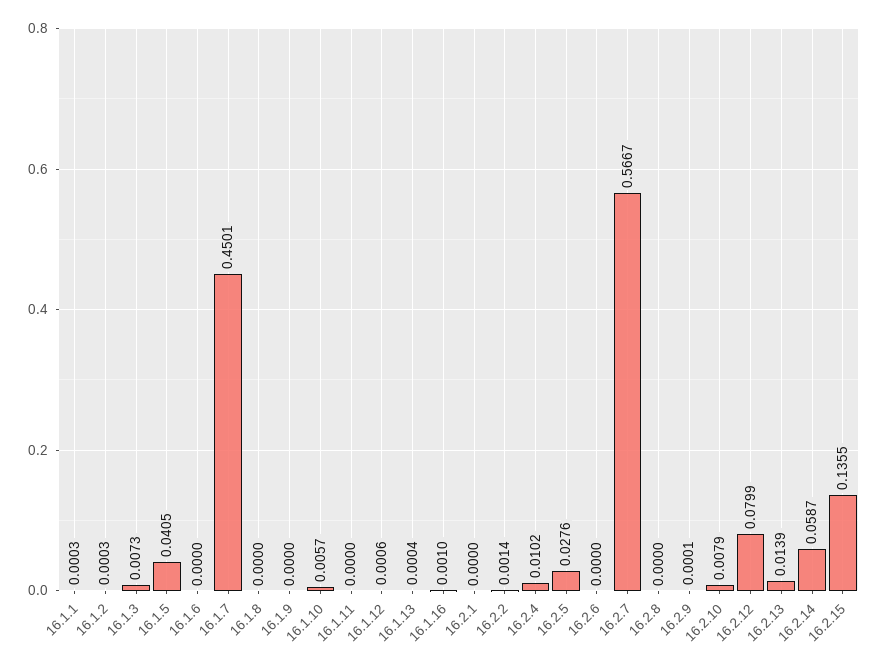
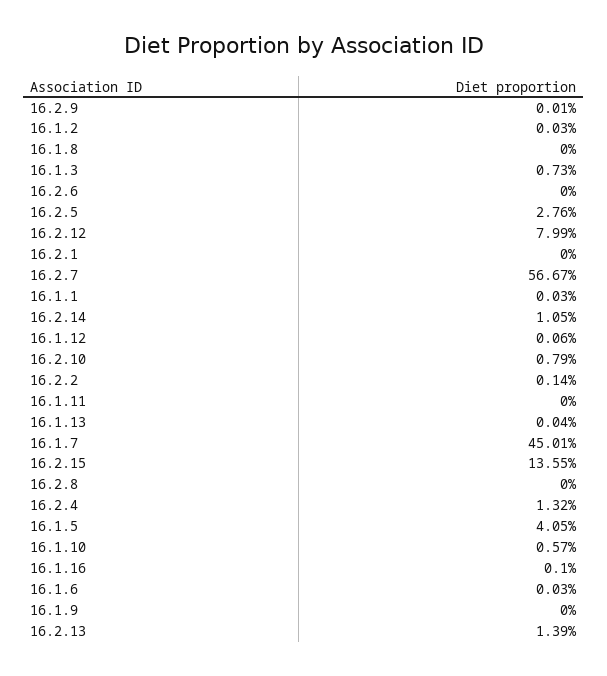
16.1.6: 0 -> 0.0003
16.2.4: 0.0102 -> 0.0132
16.2.14: 0.0587 -> 0.0105

